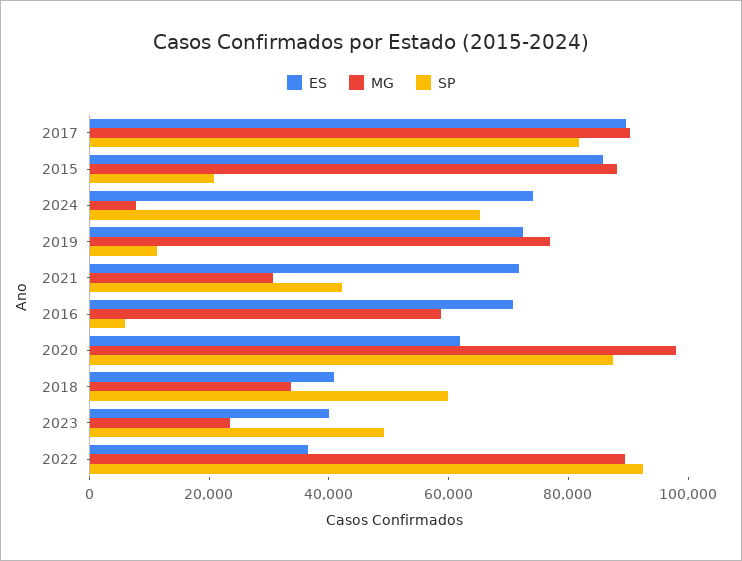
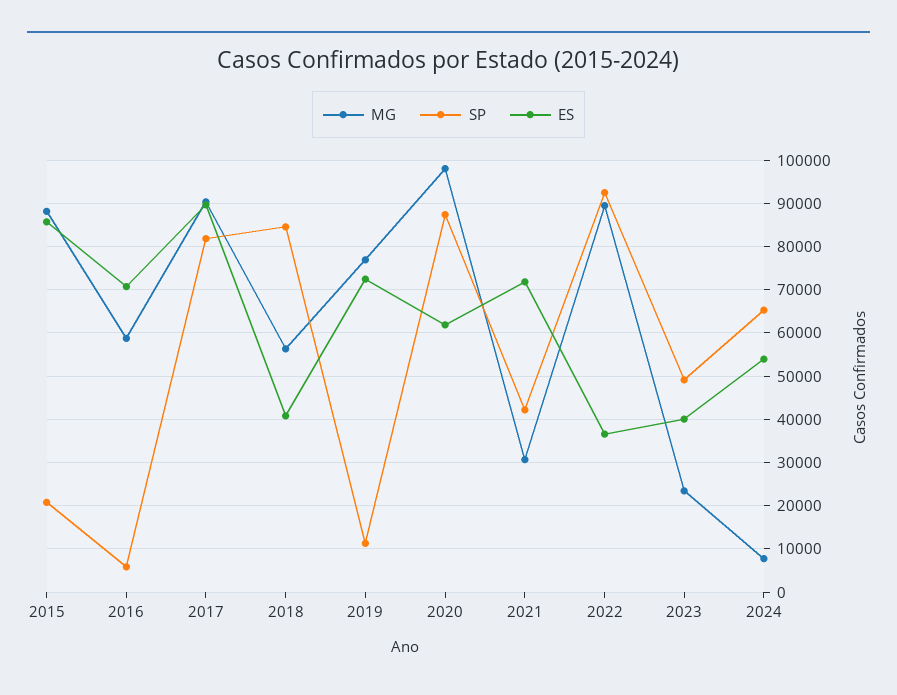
ES, 2024: 75000 -> 54000
MG, 2018: 35000 -> 56000
SP, 2018: 60000 -> 84000

